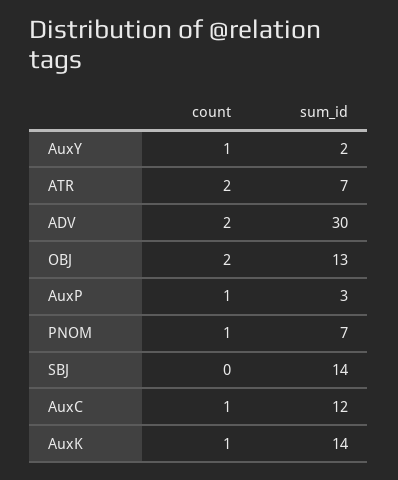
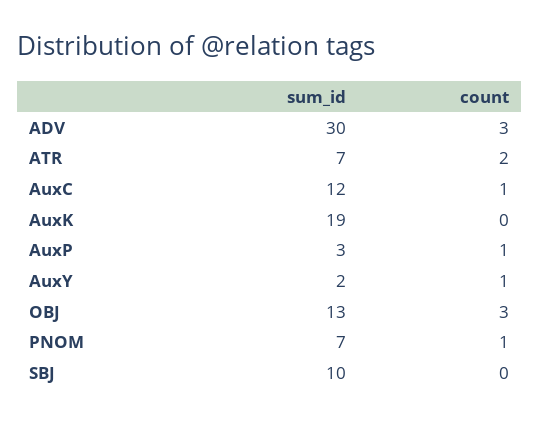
count, ADV: 2 -> 3
count, OBJ: 2 -> 3
sum_id, SBJ: 14 -> 10
count, AuxK: 1 -> 0
sum_id, AuxK: 14 -> 19

